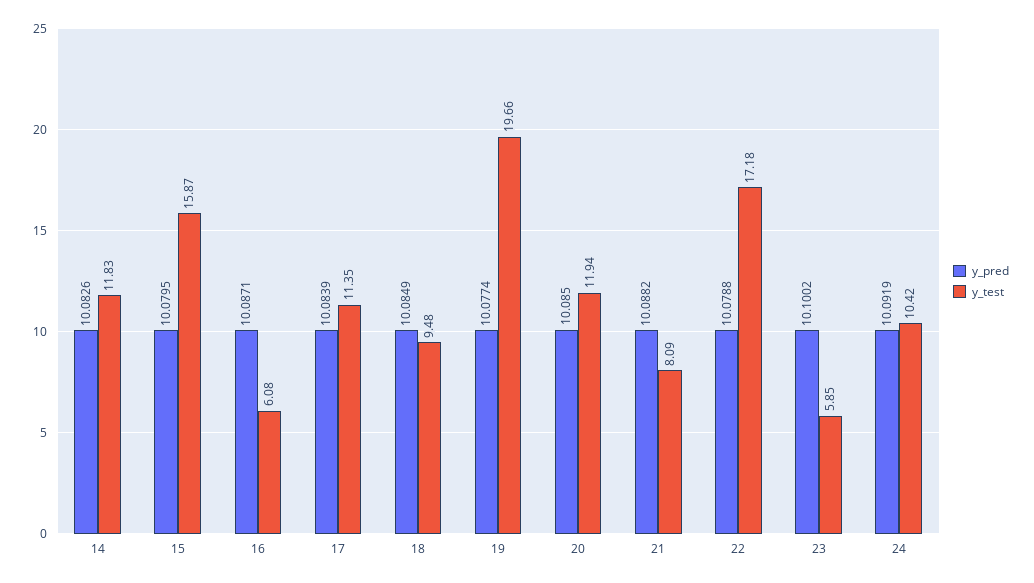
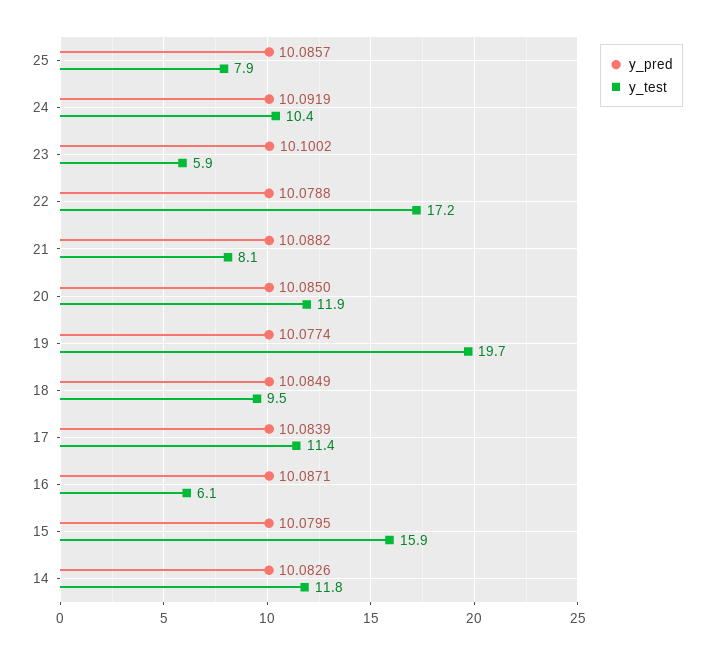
y_pred, 25: none -> 10.0857
y_test, 25: none -> 7.9

